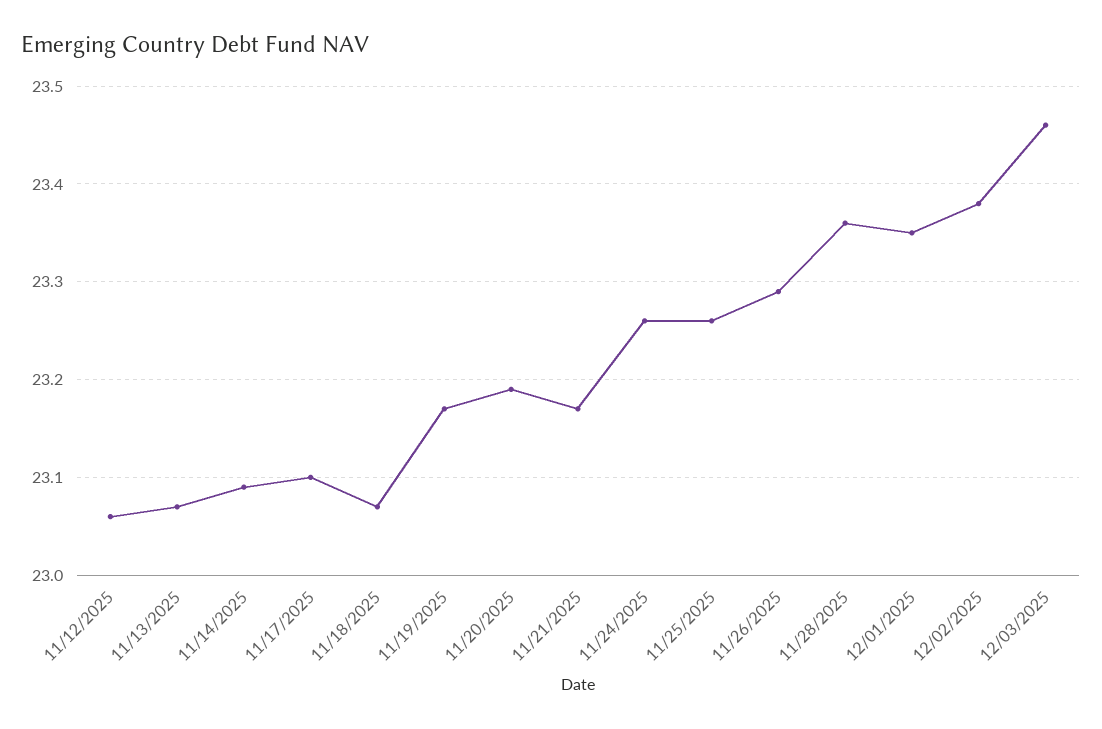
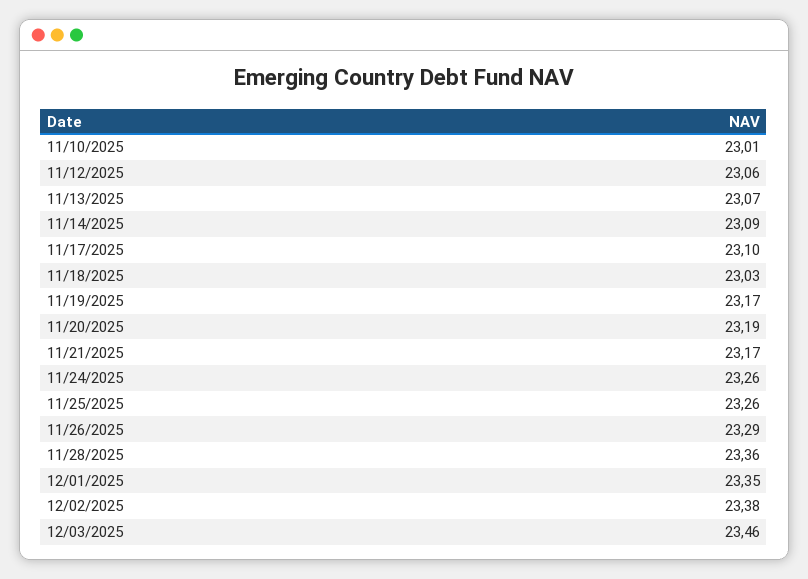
11/18/2025: 23.07 -> 23.03
11/10/2025: none -> 23.01

